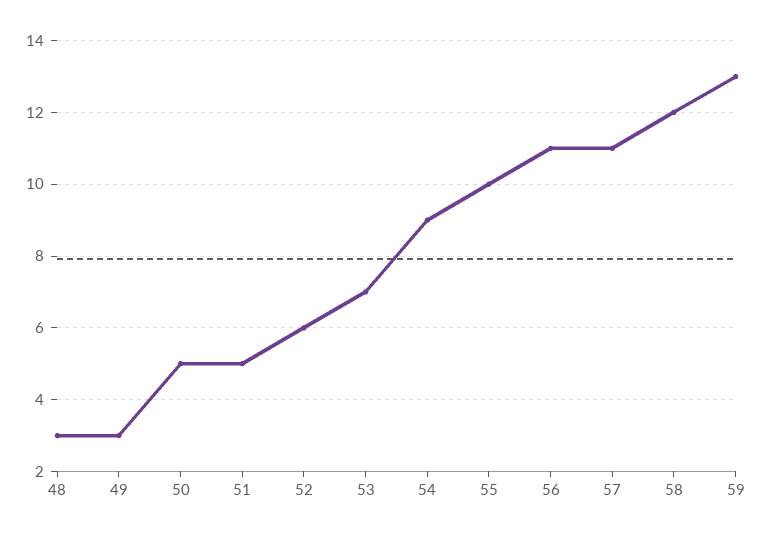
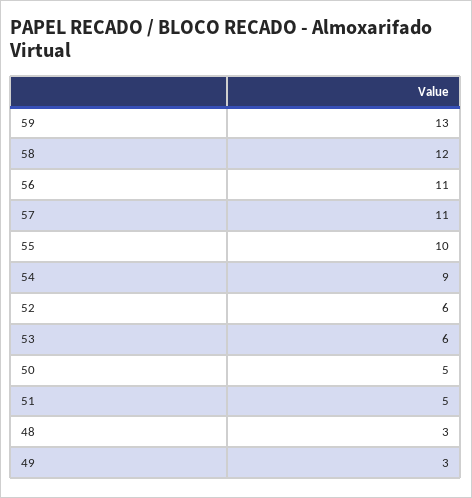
53: 7 -> 6

